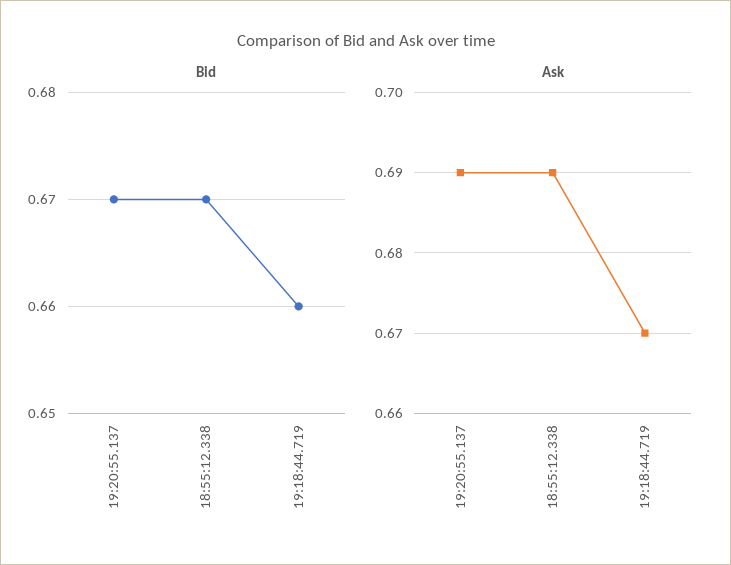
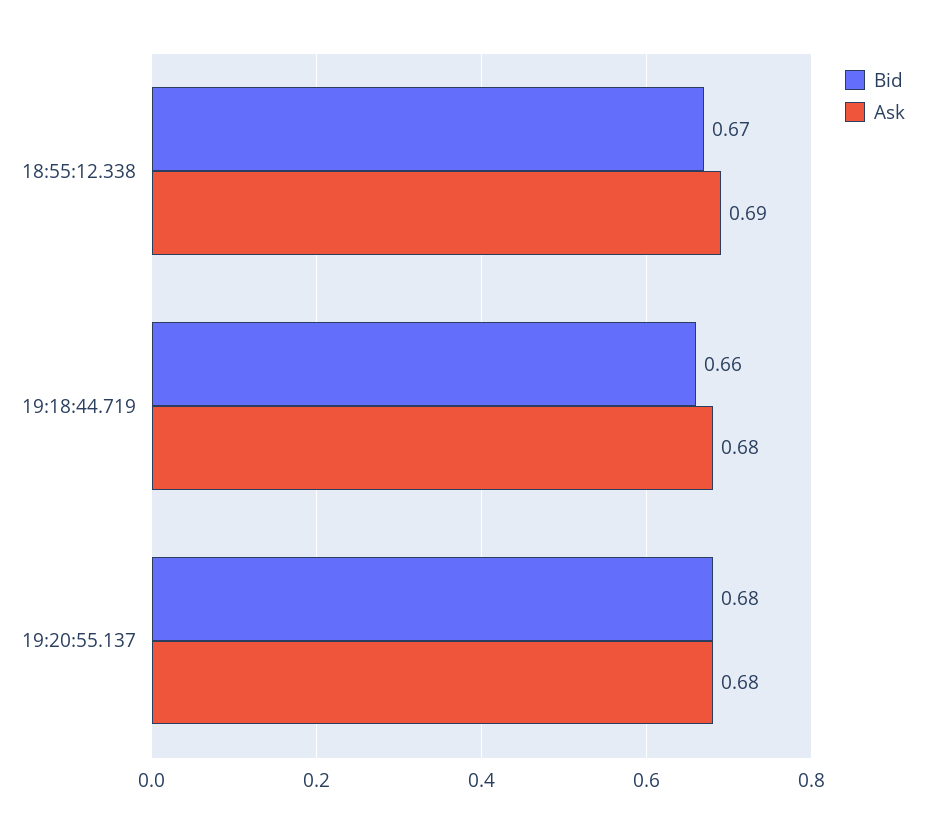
Bid, 19:20:55.137: 0.67 -> 0.68
Ask, 19:20:55.137: 0.69 -> 0.68
Ask, 19:18:44.719: 0.67 -> 0.68

